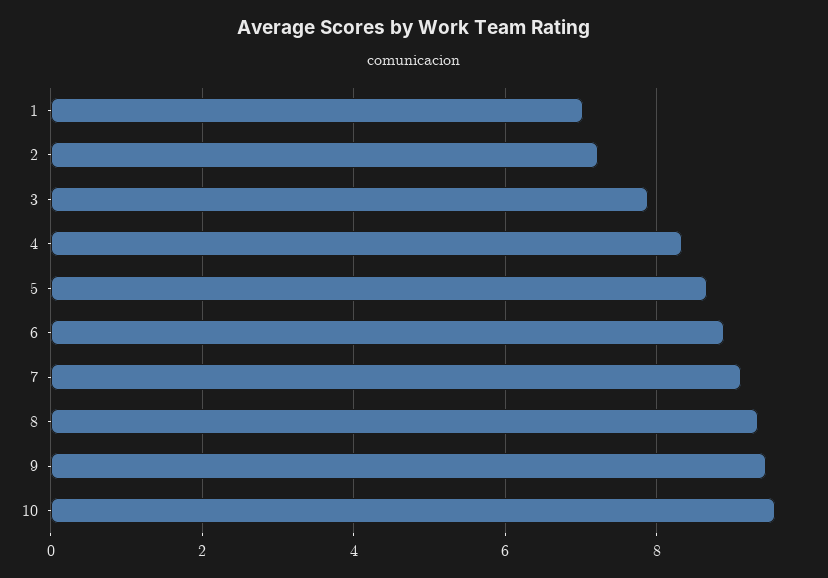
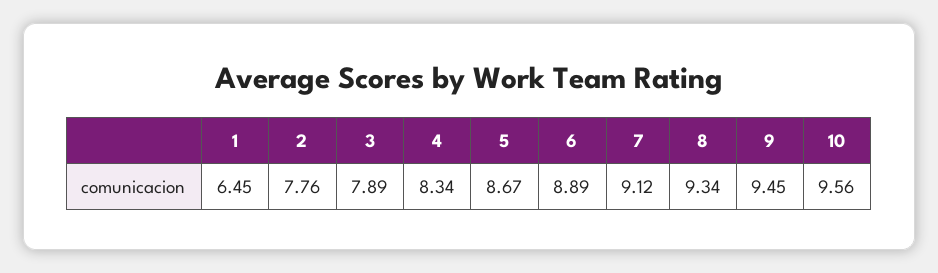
1: 7 -> 6.45
2: 7.2 -> 7.76

